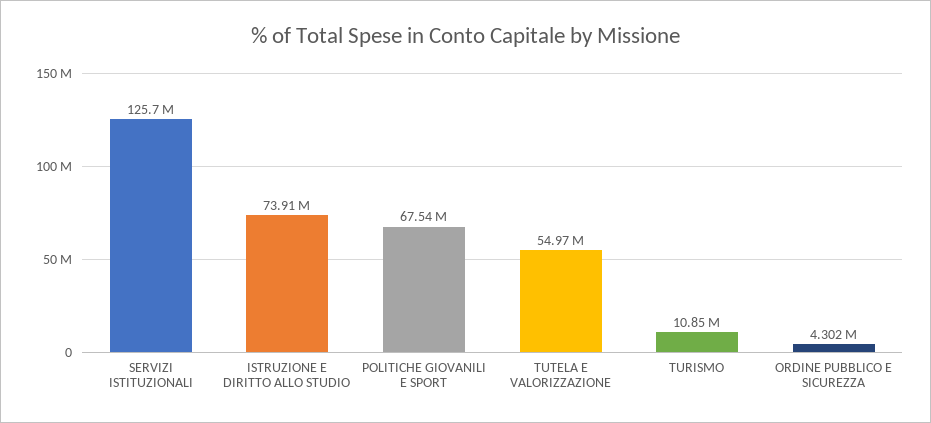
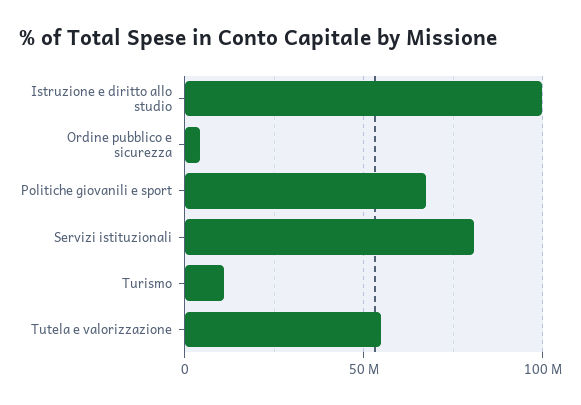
SERVIZI ISTITUZIONALI: 125700000 -> 80000000
ISTRUZIONE E DIRITTO ALLO STUDIO: 73910000 -> 100000000

